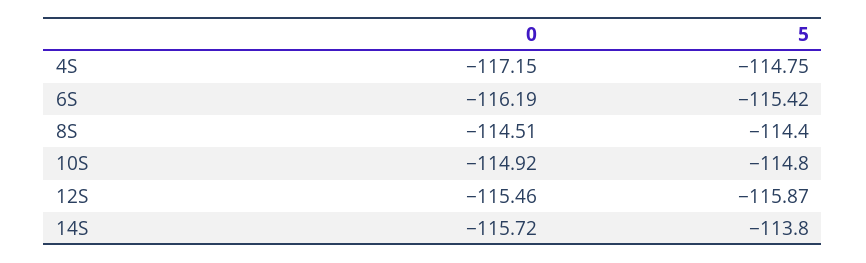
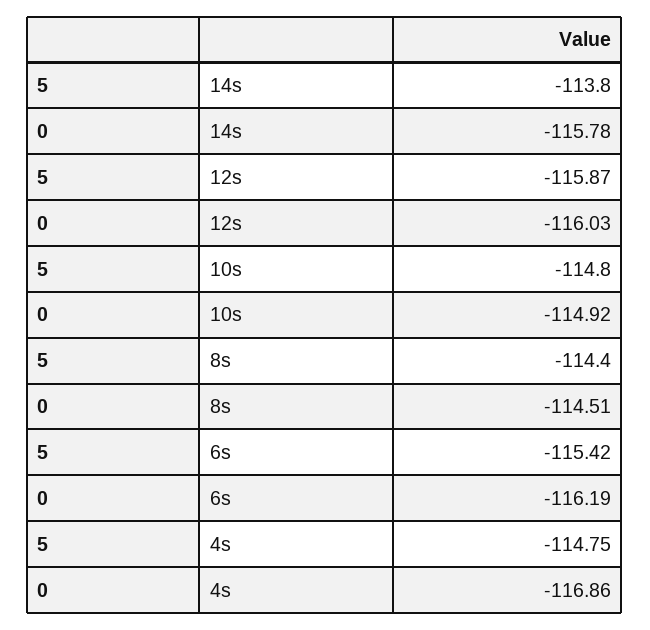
0, 4S: -117.15 -> -116.86
0, 12S: -115.46 -> -116.03
0, 14S: -115.72 -> -115.78

